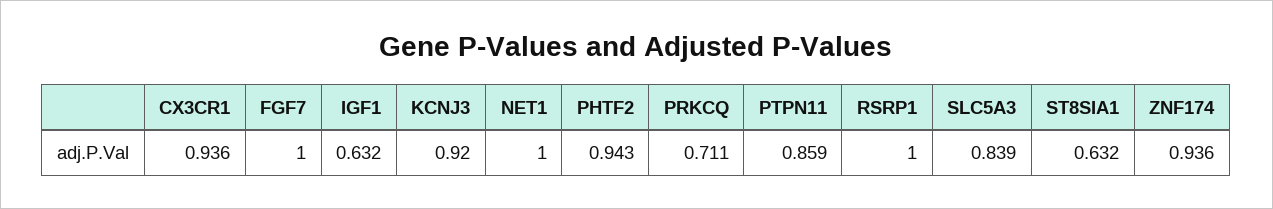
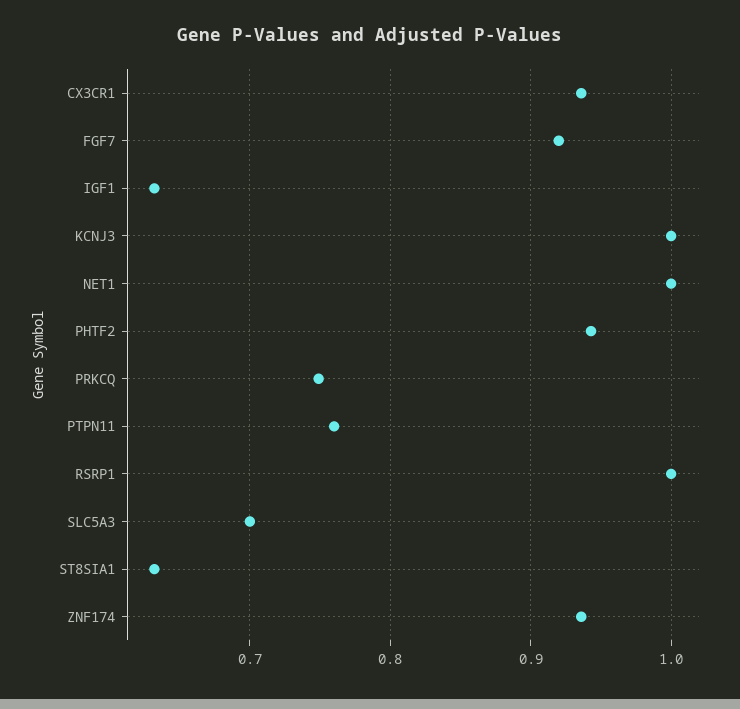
FGF7: 1 -> 0.92
KCNJ3: 0.92 -> 1
PRKCQ: 0.711 -> 0.75
PTPN11: 0.859 -> 0.76
SLC5A3: 0.839 -> 0.7

